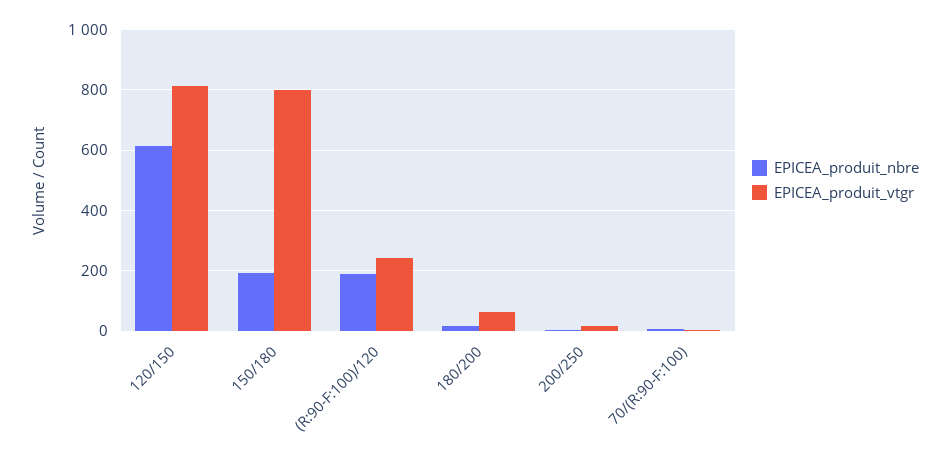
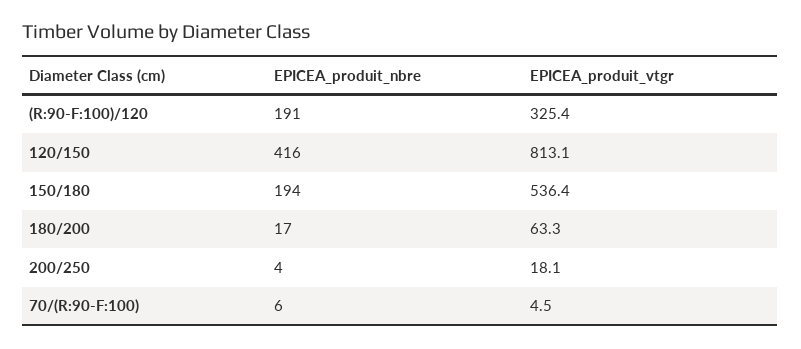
EPICEA_produit_nbre, 120/150: 620 -> 416
EPICEA_produit_vtgr, 150/180: 800 -> 536.4
EPICEA_produit_vtgr, (R:90-F:100)/120: 240 -> 325.4

